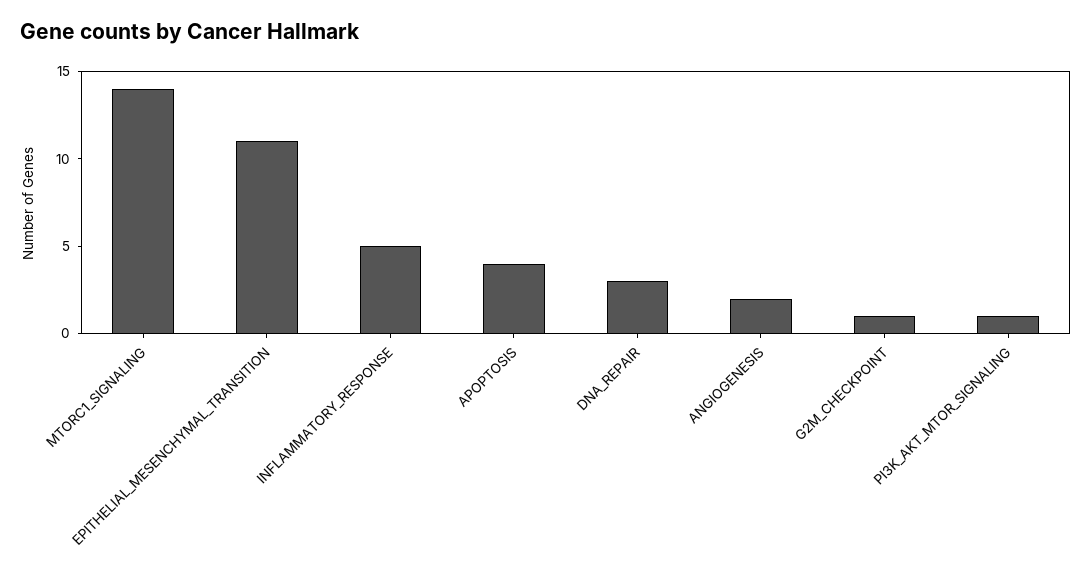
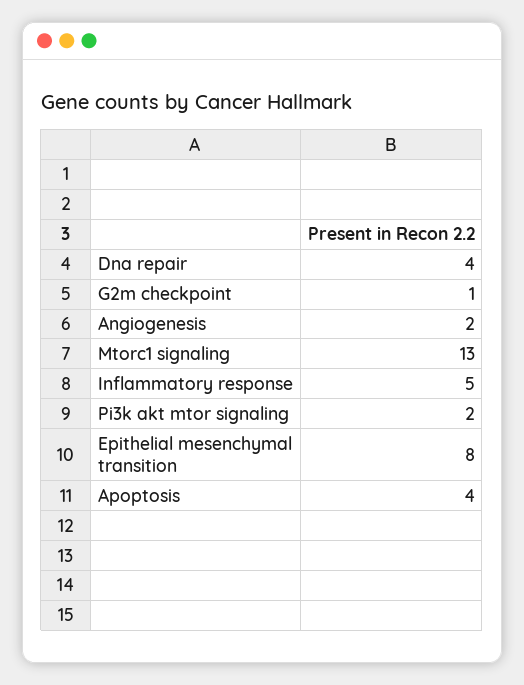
MTORC1_SIGNALING: 14 -> 13
EPITHELIAL_MESENCHYMAL_TRANSITION: 11 -> 8
DNA_REPAIR: 3 -> 4
PI3K_AKT_MTOR_SIGNALING: 1 -> 2

